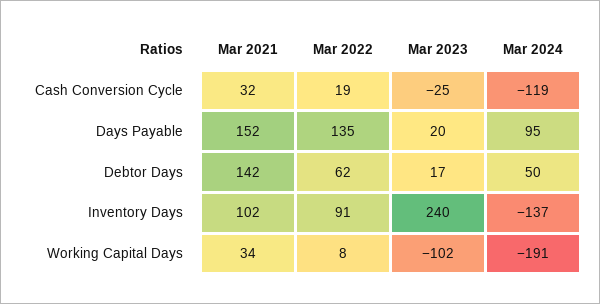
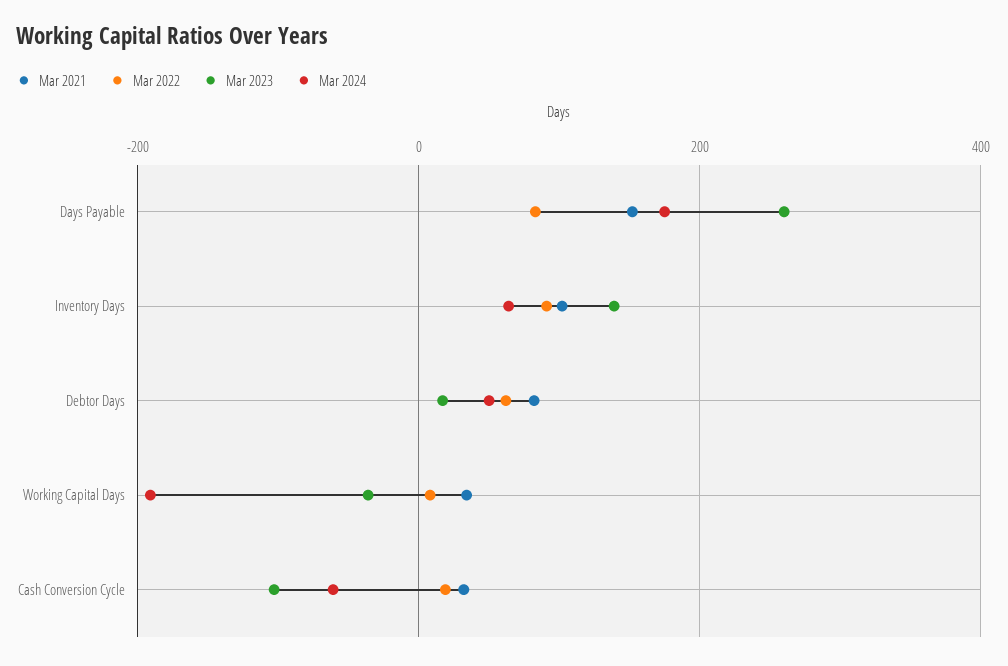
Mar 2023, Cash Conversion Cycle: -25 -> -100
Mar 2024, Cash Conversion Cycle: -119 -> -60
Mar 2022, Days Payable: 135 -> 80
Mar 2023, Days Payable: 20 -> 260
Mar 2024, Days Payable: 95 -> 180
Mar 2021, Debtor Days: 142 -> 80
Mar 2023, Inventory Days: 240 -> 140
Mar 2024, Inventory Days: -137 -> 60
Mar 2023, Working Capital Days: -102 -> -40

